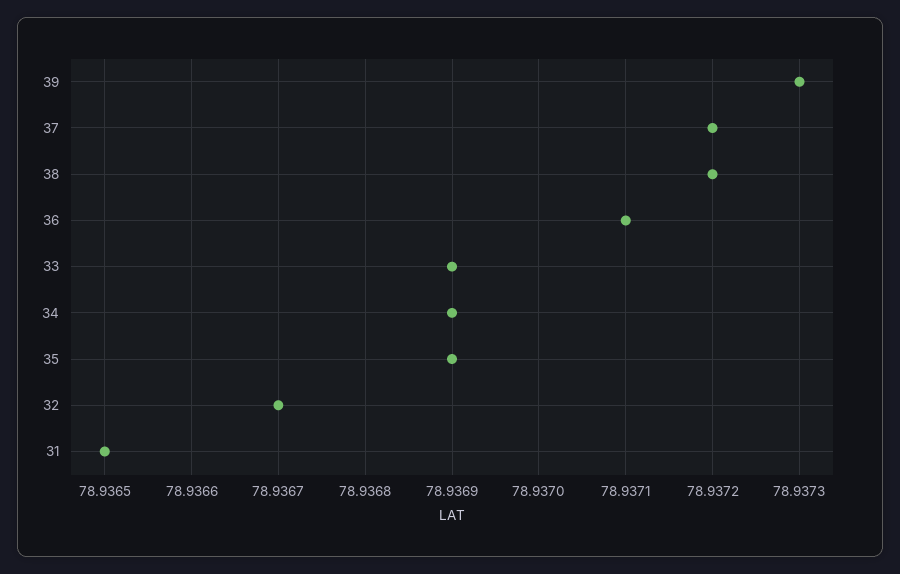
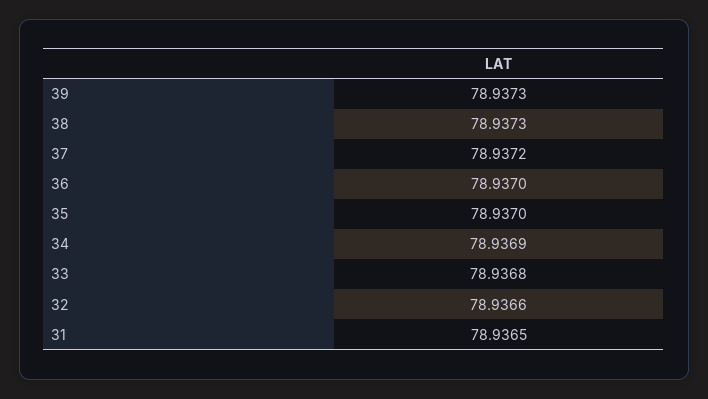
38: 78.9372 -> 78.9373
36: 78.9371 -> 78.937
33: 78.9369 -> 78.9368
35: 78.9369 -> 78.937
32: 78.9367 -> 78.9366

